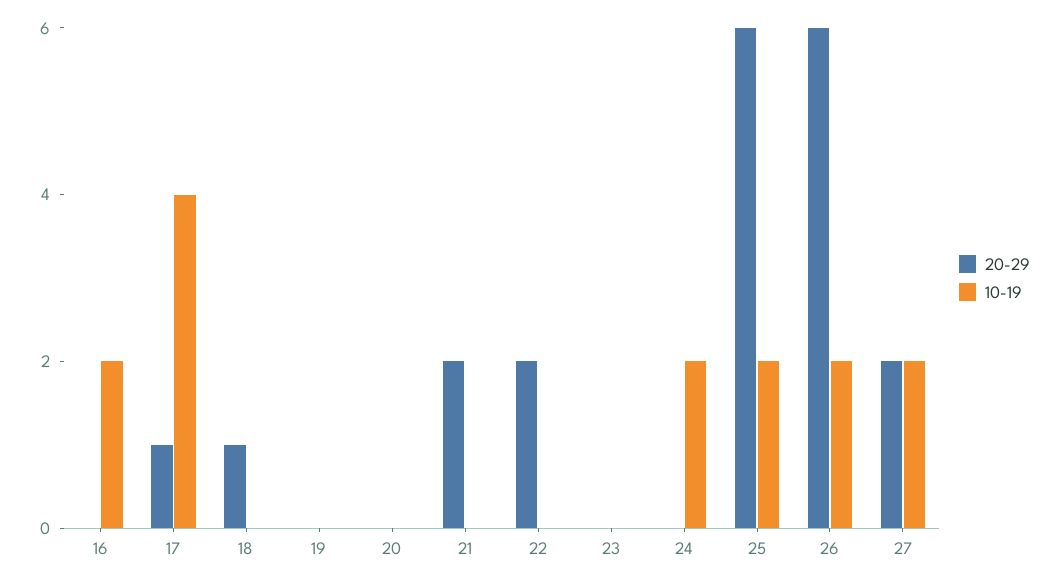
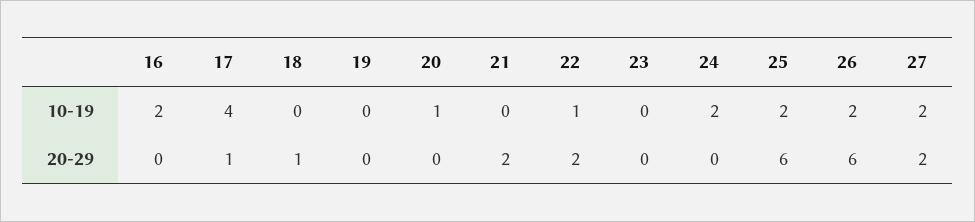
10-19, 20: 0 -> 1
10-19, 22: 0 -> 1

